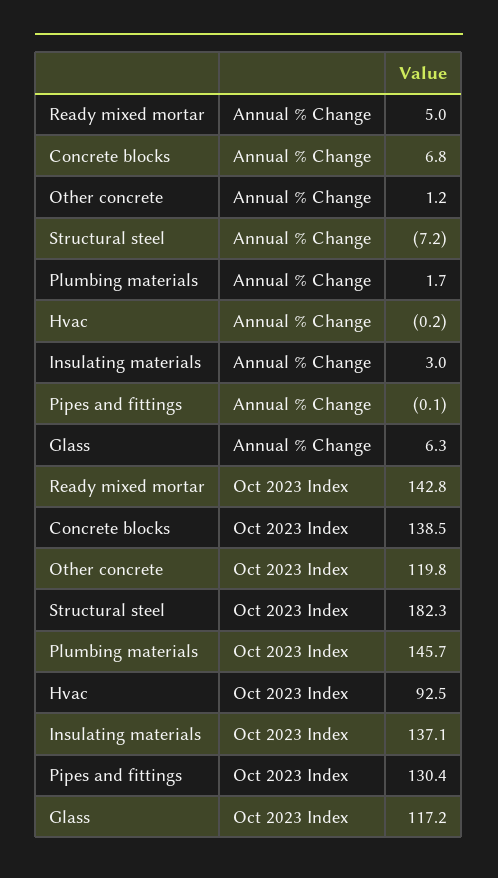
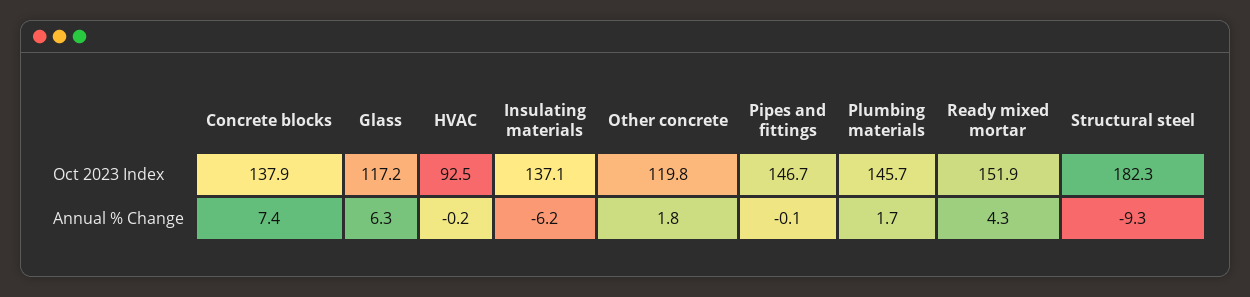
Ready mixed mortar, Annual % Change: 5 -> 4.3
Concrete blocks, Annual % Change: 6.8 -> 7.4
Other concrete, Annual % Change: 1.2 -> 1.8
Structural steel, Annual % Change: -7.2 -> -9.3
Insulating materials, Annual % Change: 3 -> -6.2
Ready mixed mortar, Oct 2023 Index: 142.8 -> 151.9
Concrete blocks, Oct 2023 Index: 138.5 -> 137.9
Pipes and fittings, Oct 2023 Index: 130.4 -> 146.7

